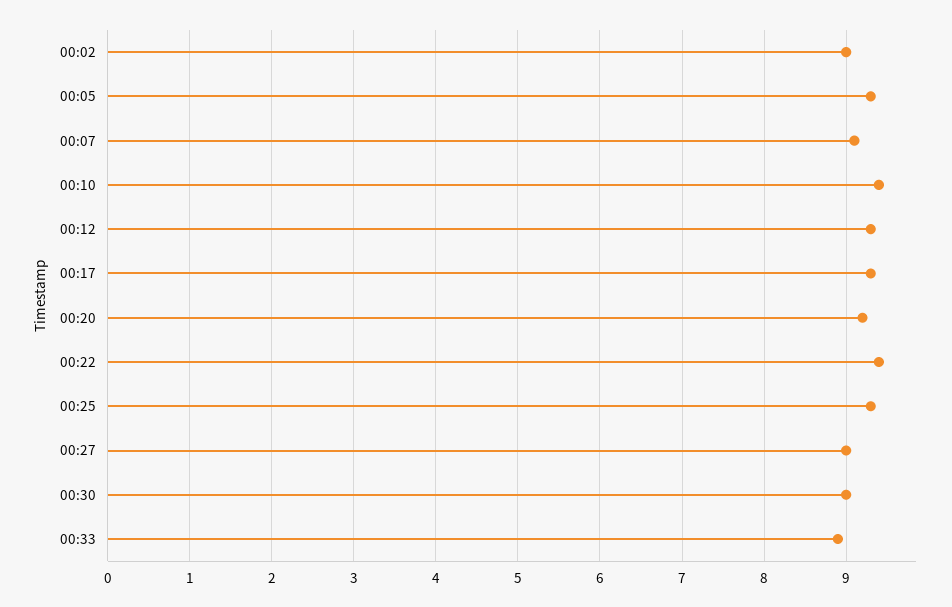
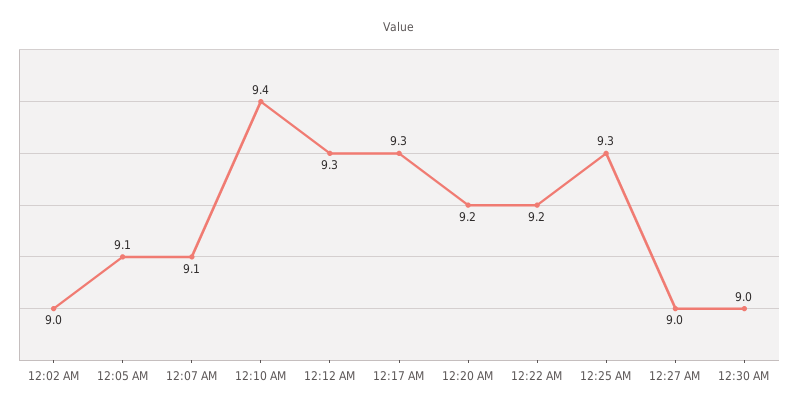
00:05: 9.3 -> 9.1
00:22: 9.4 -> 9.2
00:33: 8.9 -> none

